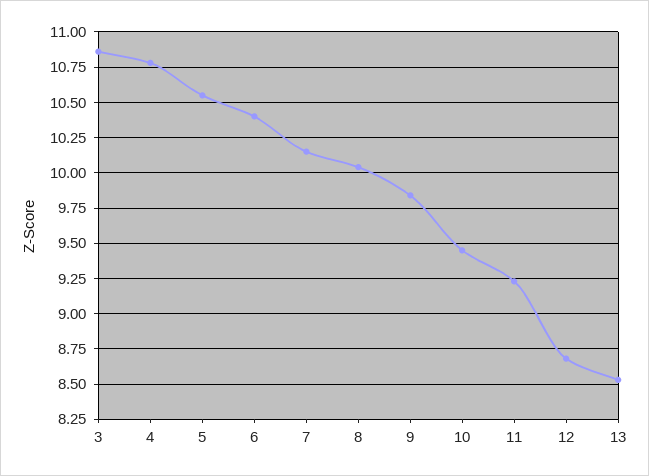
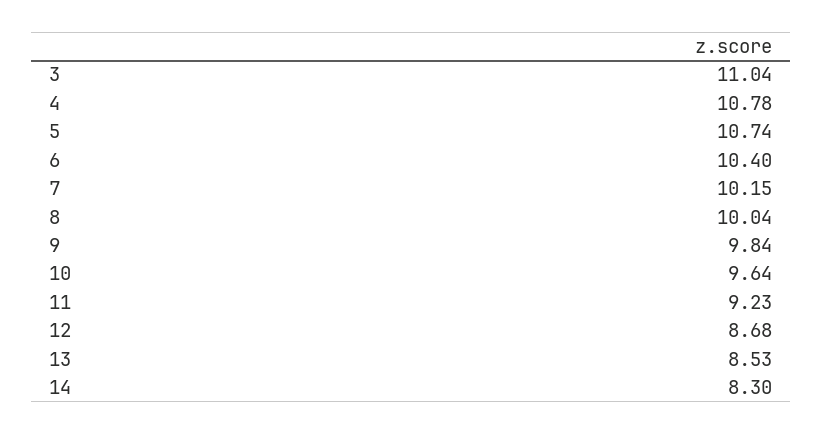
3: 10.85 -> 11.04
5: 10.55 -> 10.74
10: 9.45 -> 9.64
14: none -> 8.3

